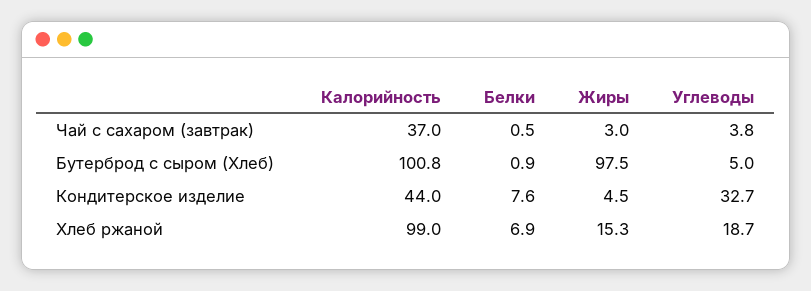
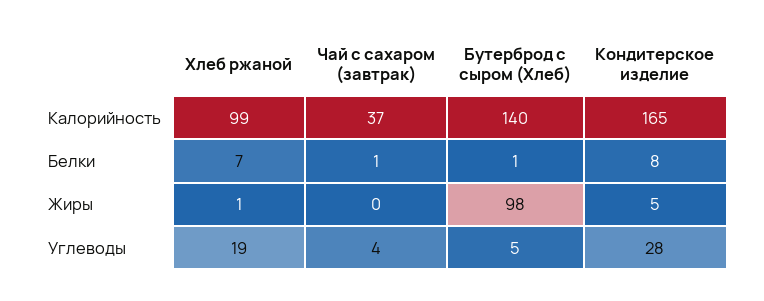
Жиры, Чай с сахаром (завтрак): 3 -> 0
Калорийность, Бутерброд с сыром (Хлеб): 100.8 -> 140
Калорийность, Кондитерское изделие: 44 -> 165
Углеводы, Кондитерское изделие: 32.7 -> 28
Жиры, Хлеб ржаной: 15.3 -> 1

